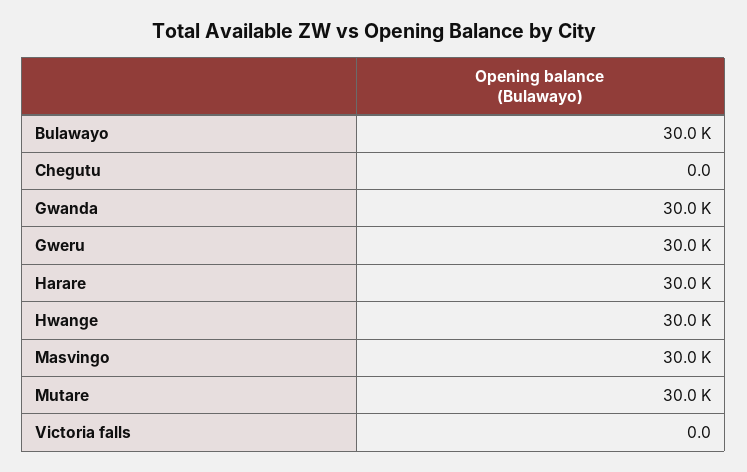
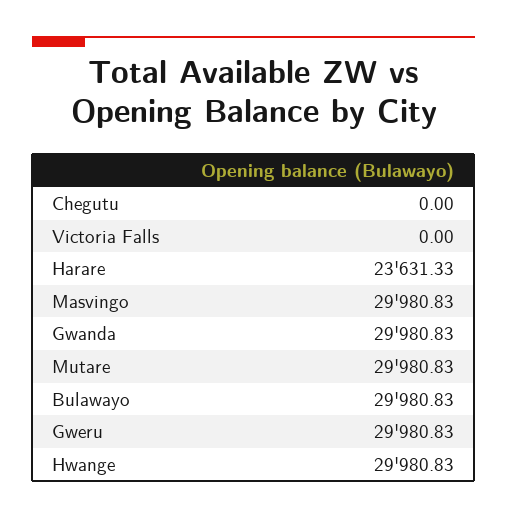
Harare: 30000 -> 23631.33

